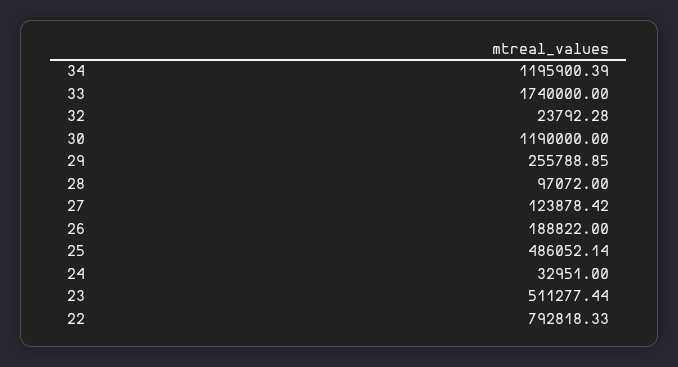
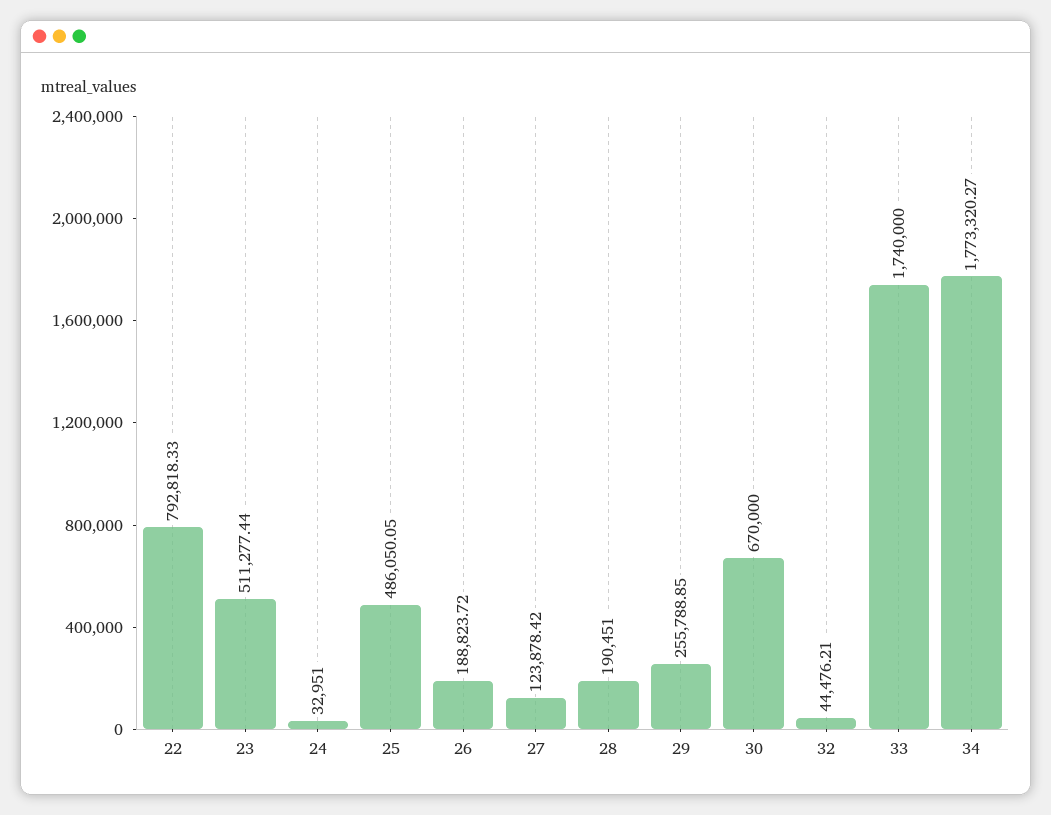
34: 1195900.39 -> 1773320.27
32: 23792.28 -> 44476.21
30: 1190000 -> 670000
28: 97072 -> 190451
26: 188822 -> 188823.72
25: 486052.14 -> 486050.05

